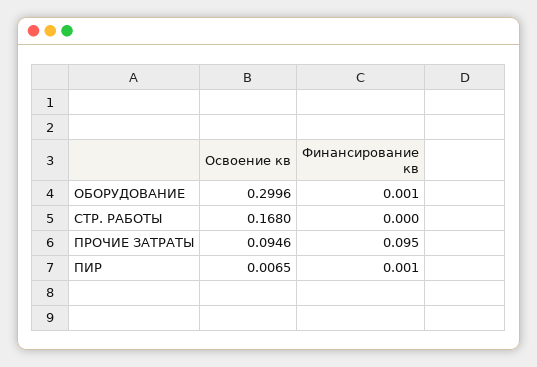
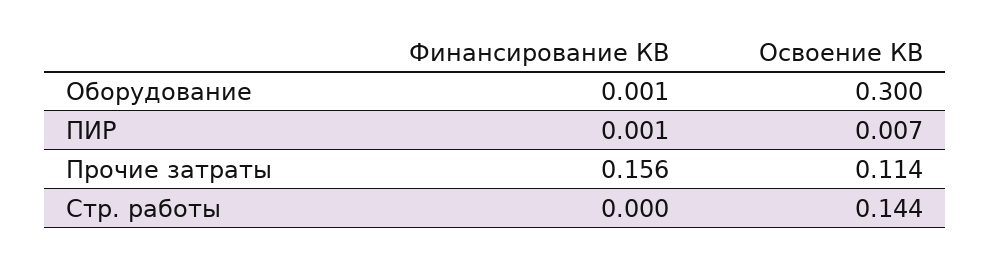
Освоение кв, СТР. РАБОТЫ: 0.168 -> 0.144
Освоение кв, ПРОЧИЕ ЗАТРАТЫ: 0.0946 -> 0.114
Финансирование кв, ПРОЧИЕ ЗАТРАТЫ: 0.095 -> 0.156

